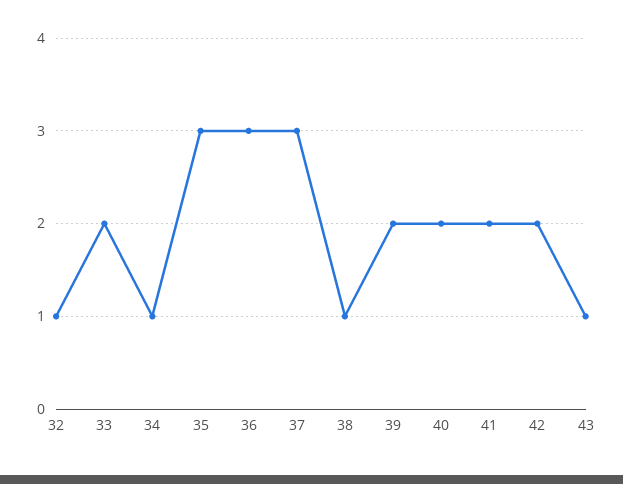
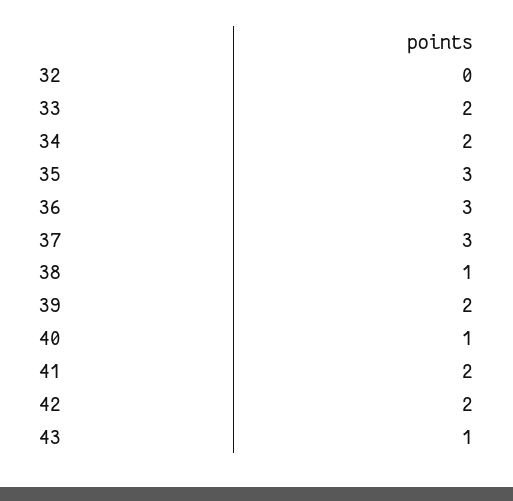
32: 1 -> 0
34: 1 -> 2
40: 2 -> 1

